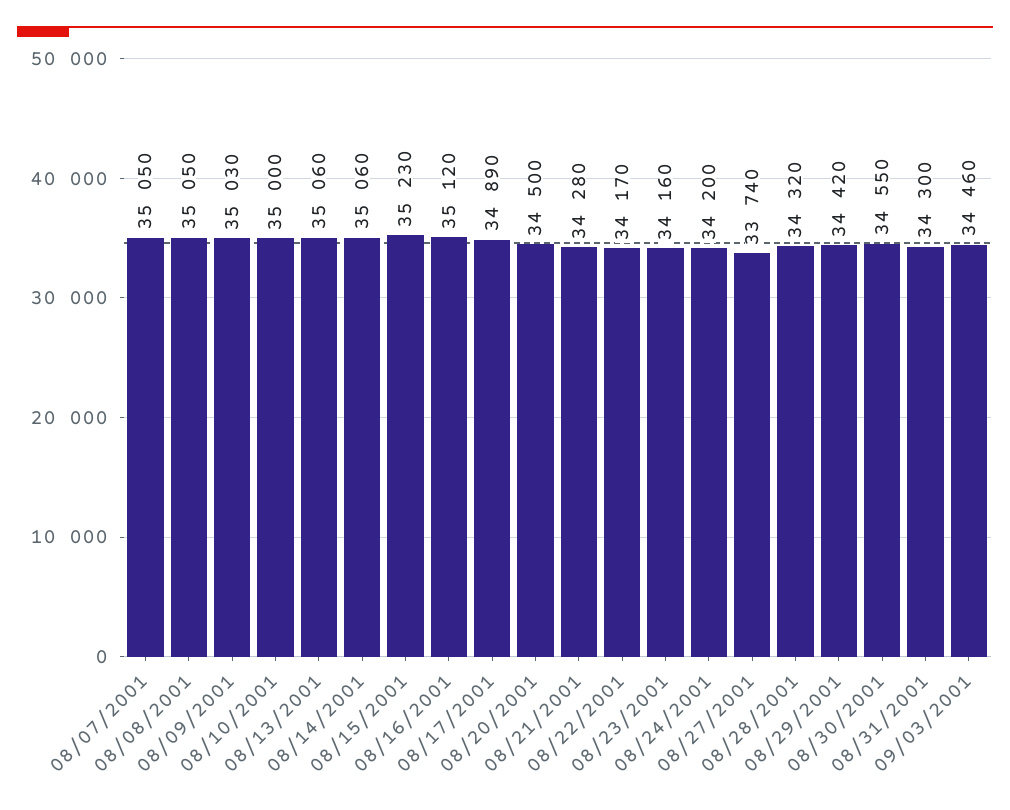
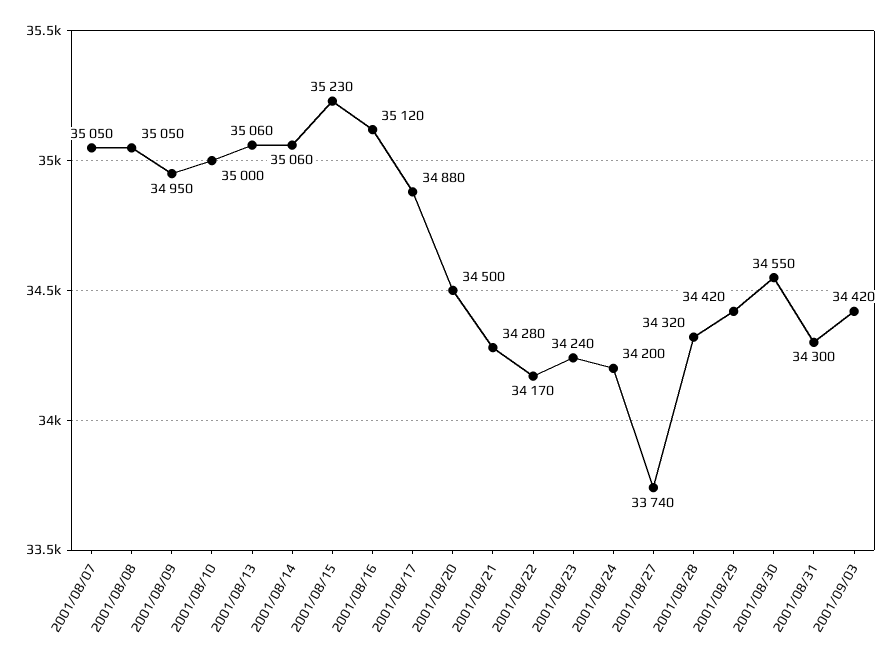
08/09/2001: 35030 -> 34950
08/17/2001: 34890 -> 34880
08/23/2001: 34160 -> 34240
09/03/2001: 34460 -> 34420

